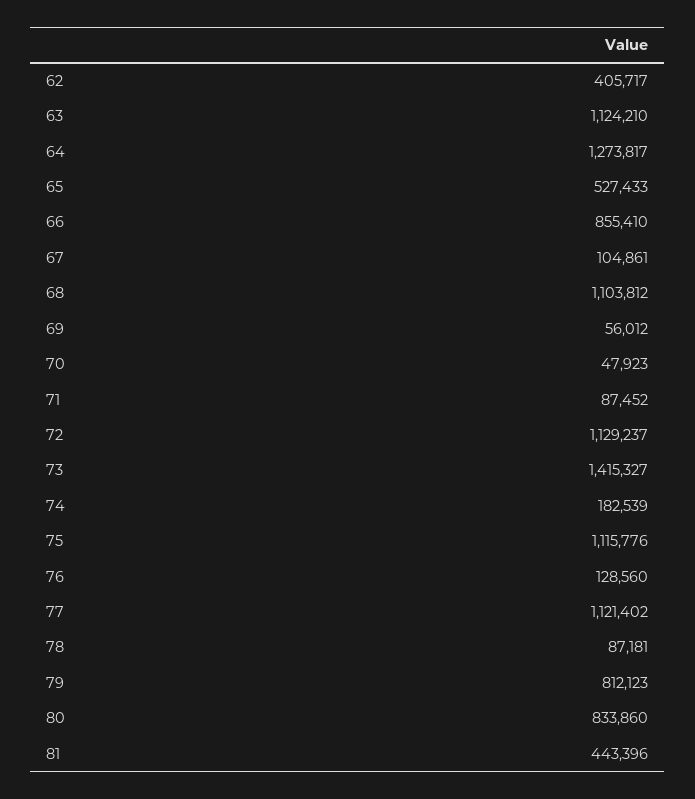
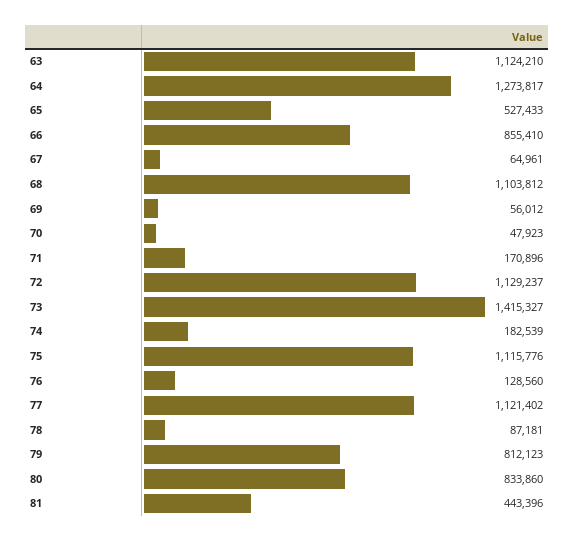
62: 405717 -> none
67: 104861 -> 64961
71: 87452 -> 170896

